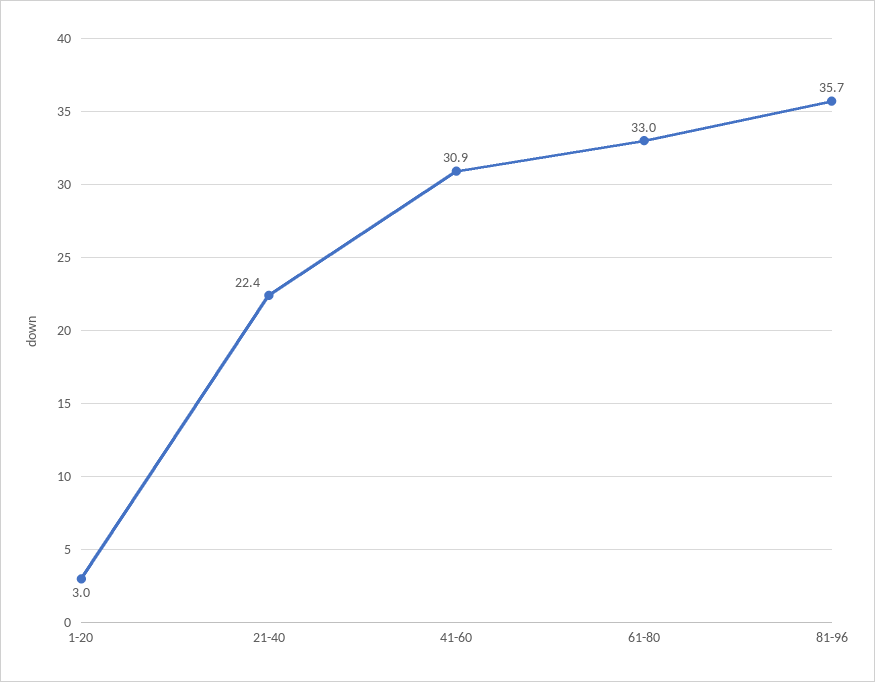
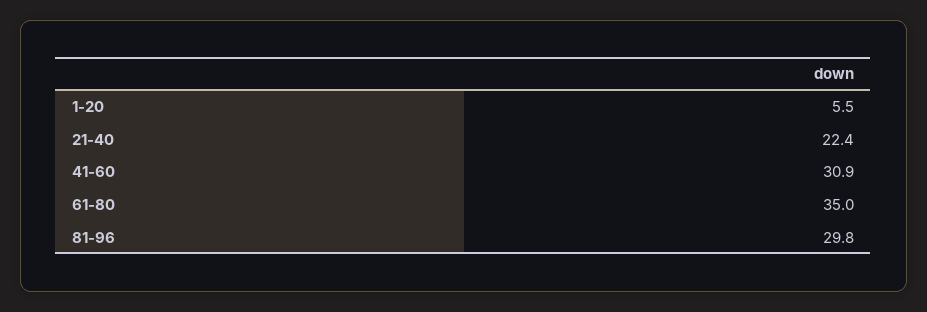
1-20: 3 -> 5.5
61-80: 33 -> 35
81-96: 35.7 -> 29.8

